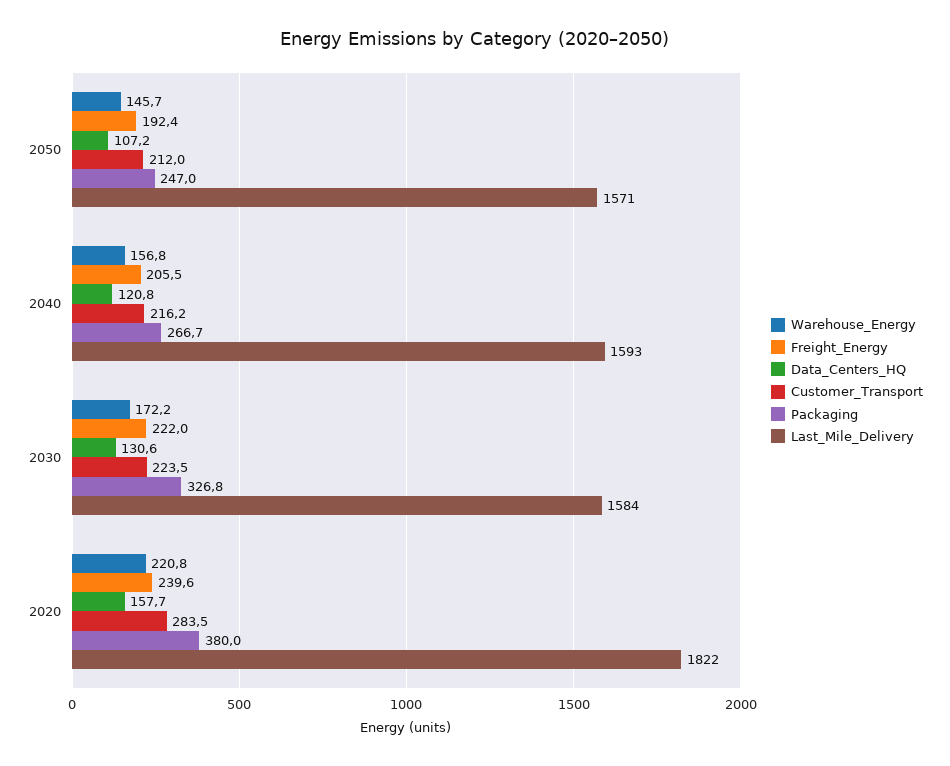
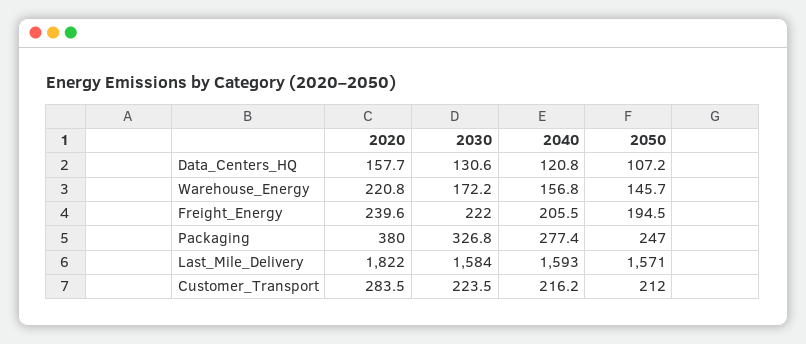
Freight_Energy, 2050: 192.4 -> 194.5
Packaging, 2040: 266.7 -> 277.4

